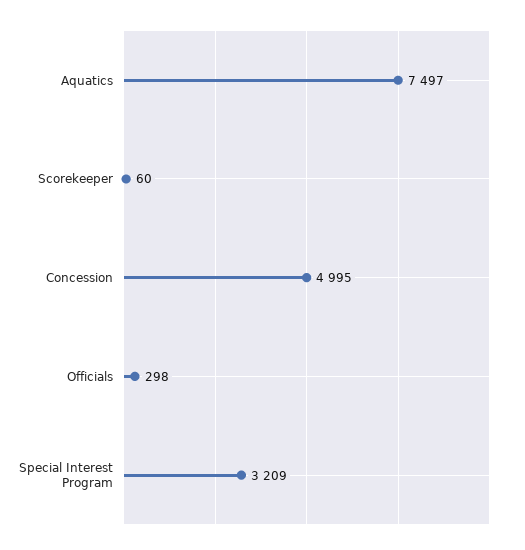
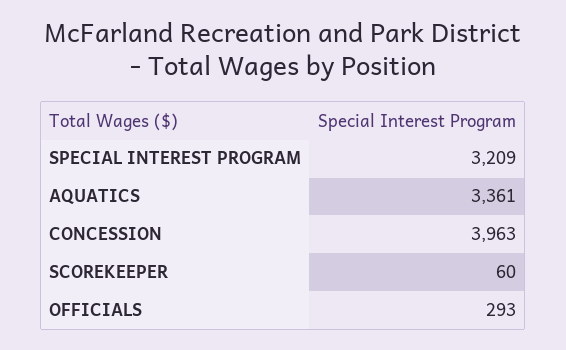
Aquatics: 7497 -> 3361
Concession: 4995 -> 3963
Officials: 298 -> 293

